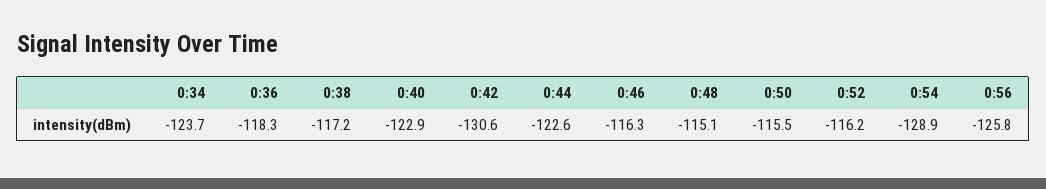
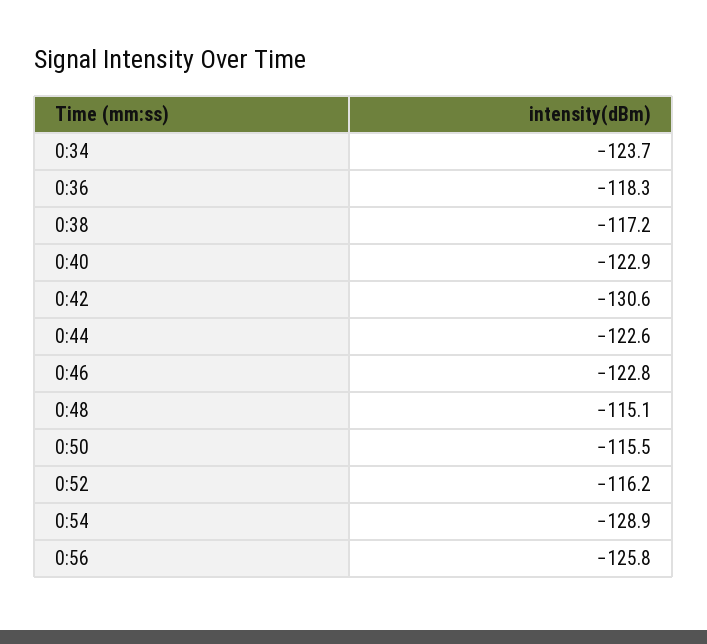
0:46: -116.3 -> -122.8

